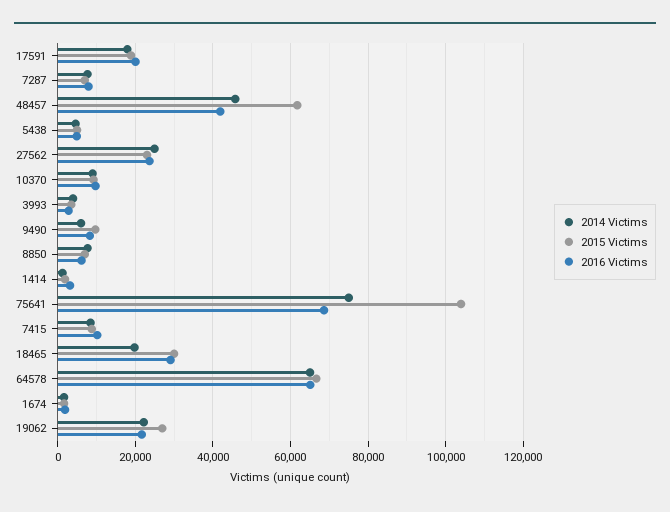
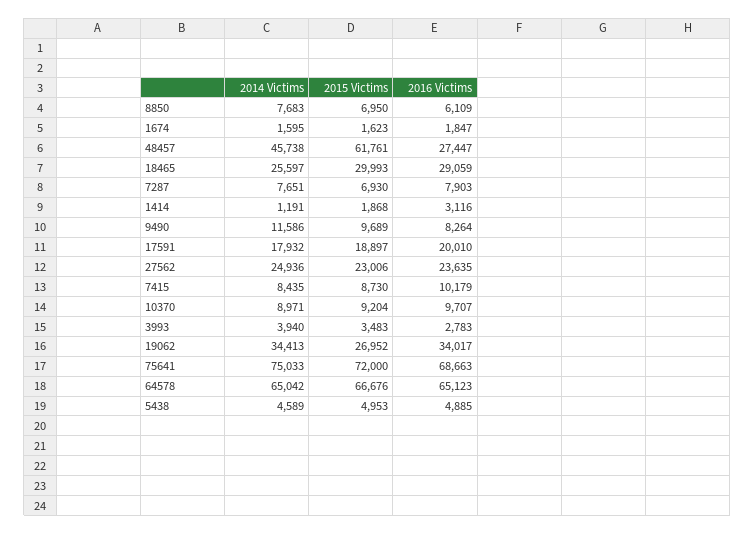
2016 Victims, 48457: 42000 -> 27447
2014 Victims, 9490: 6000 -> 11586
2015 Victims, 75641: 104000 -> 72000
2014 Victims, 18465: 20000 -> 25597
2014 Victims, 19062: 22000 -> 34413
2016 Victims, 19062: 22000 -> 34017

